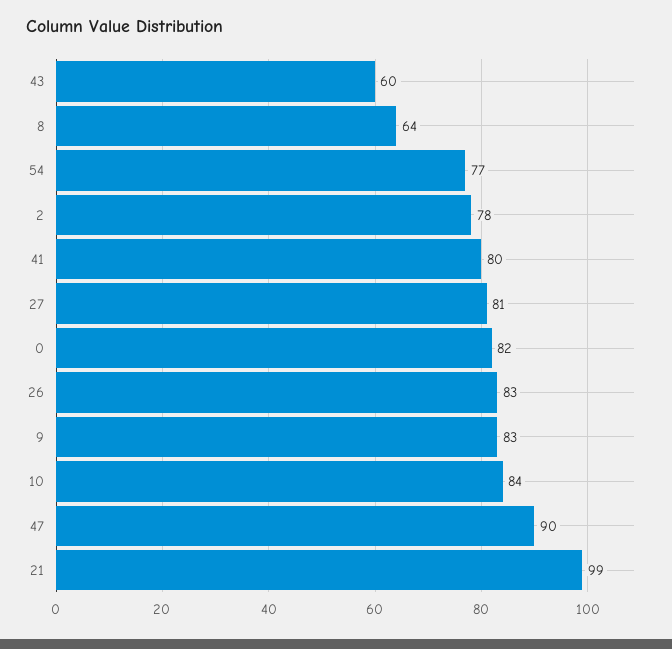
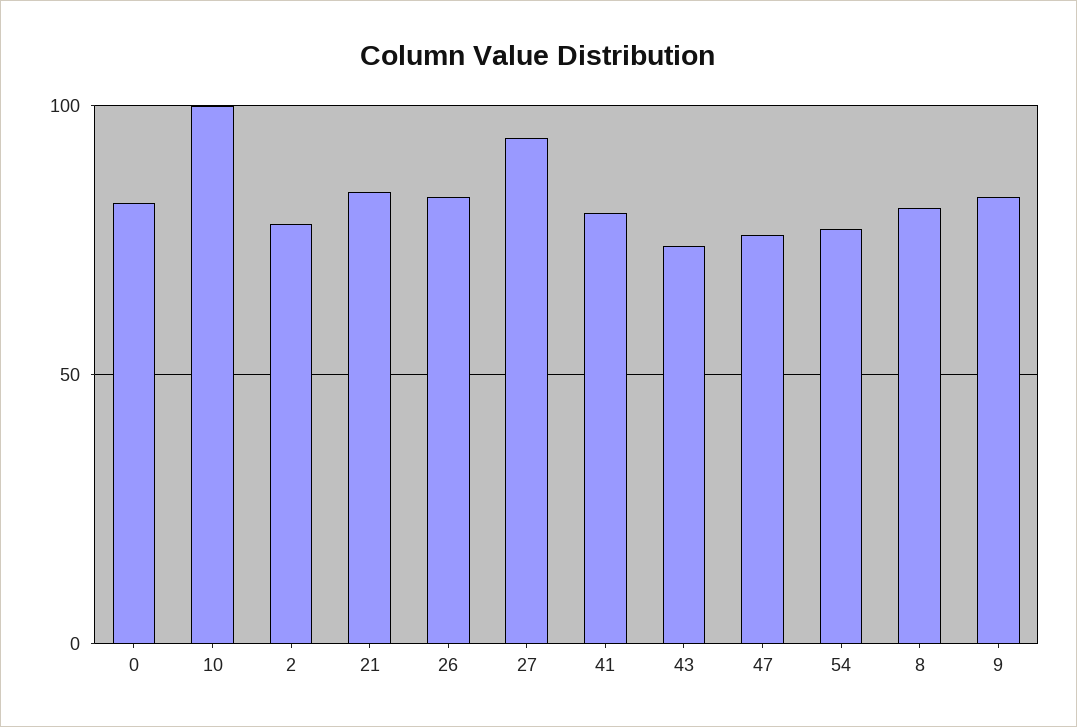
43: 60 -> 75
8: 64 -> 80
27: 81 -> 95
10: 84 -> 100
47: 90 -> 75
21: 99 -> 85

